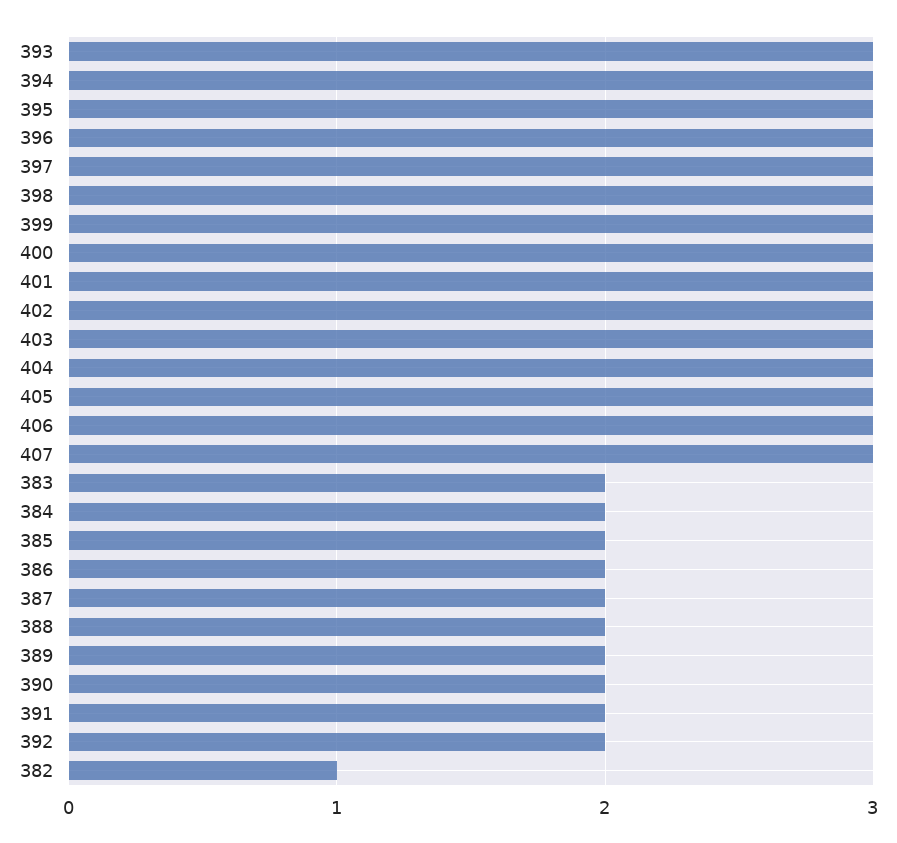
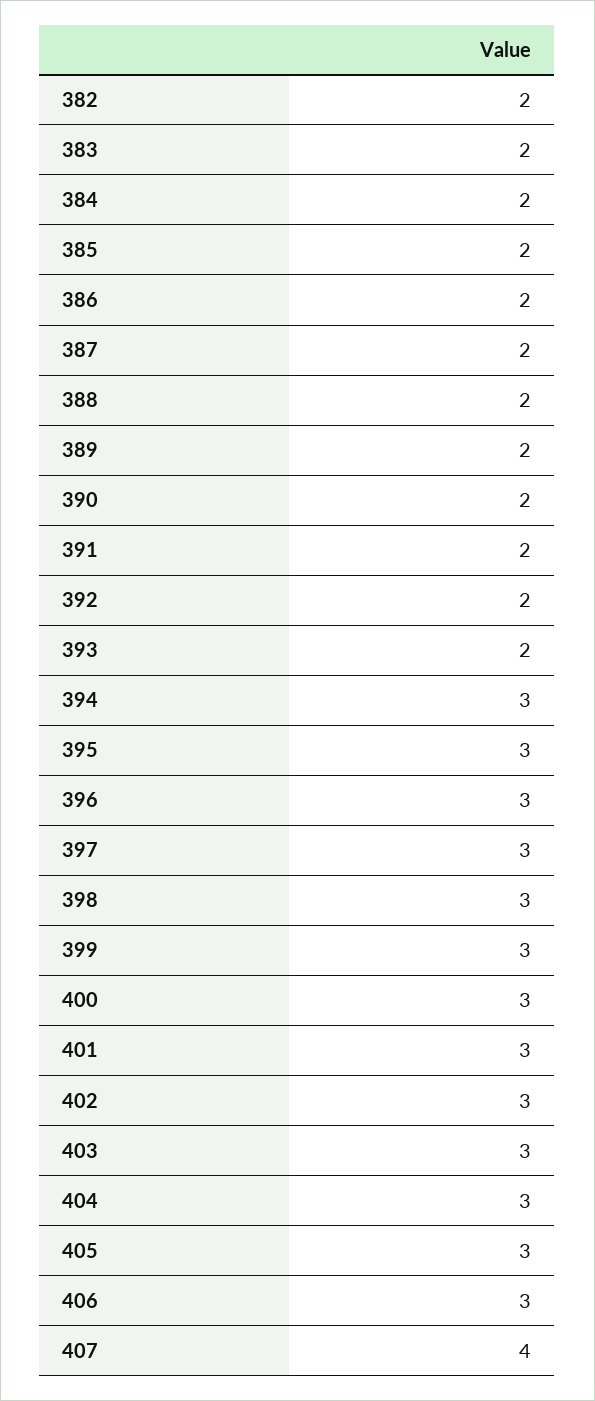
393: 3 -> 2
407: 3 -> 4
382: 1 -> 2

